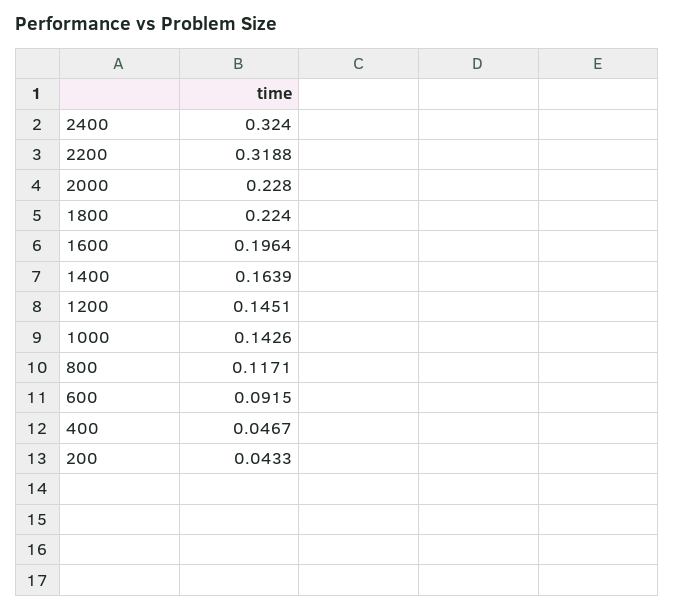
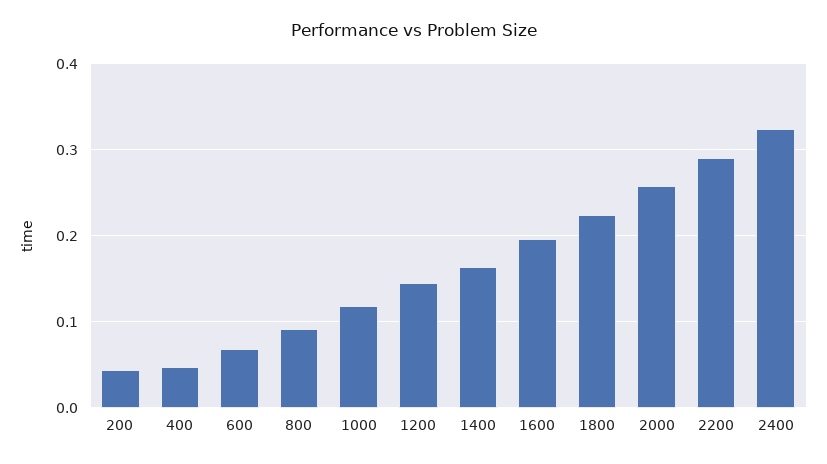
2200: 0.3188 -> 0.29
2000: 0.228 -> 0.26
1000: 0.1426 -> 0.12
800: 0.1171 -> 0.09
600: 0.0915 -> 0.07

